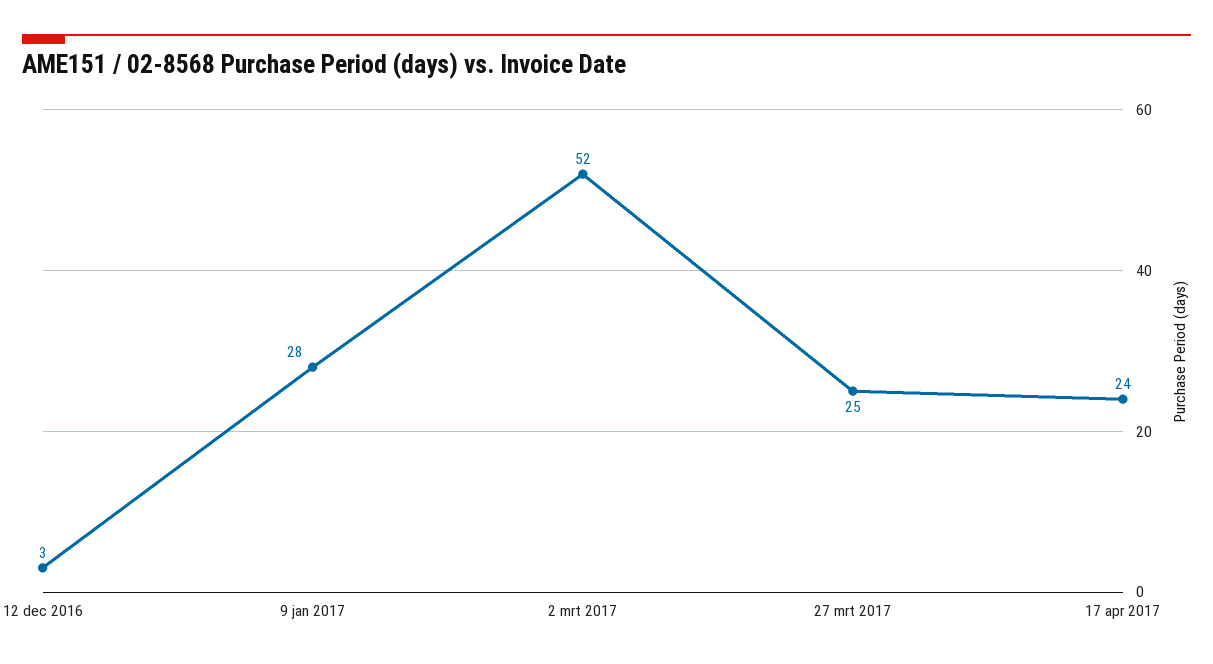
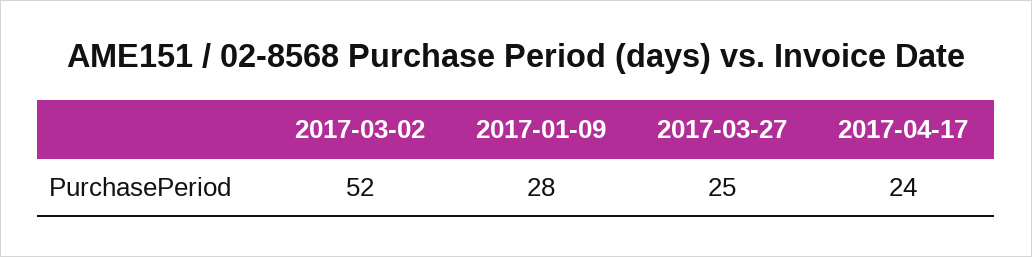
12 dec 2016: 3 -> none

